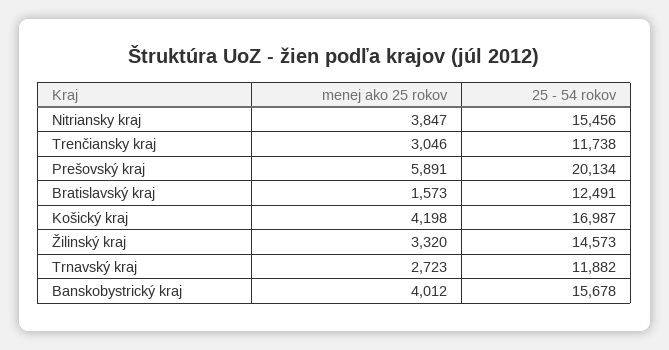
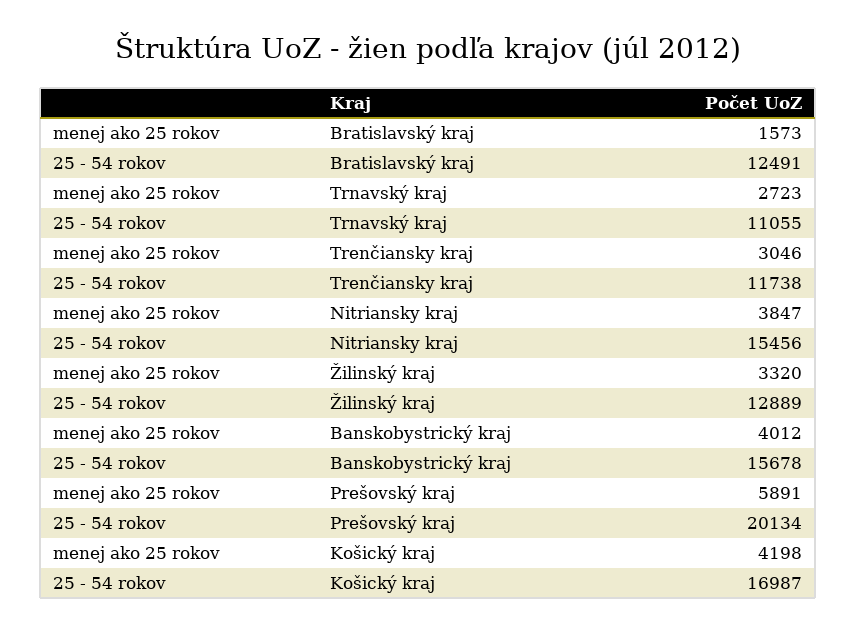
25 - 54 rokov, Žilinský kraj: 14573 -> 12889
25 - 54 rokov, Trnavský kraj: 11882 -> 11055

